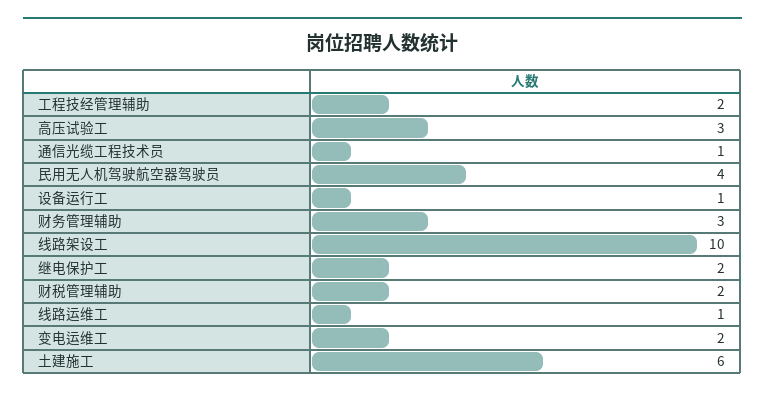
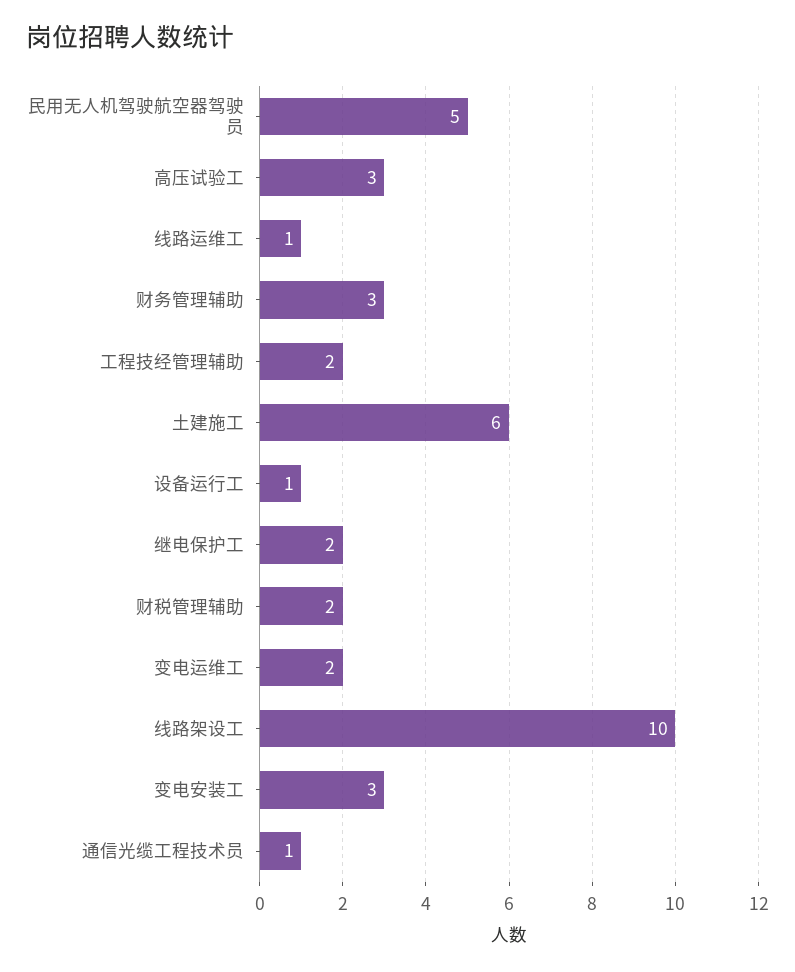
民用无人机驾驶航空器驾驶员: 4 -> 5
变电安装工: none -> 3

